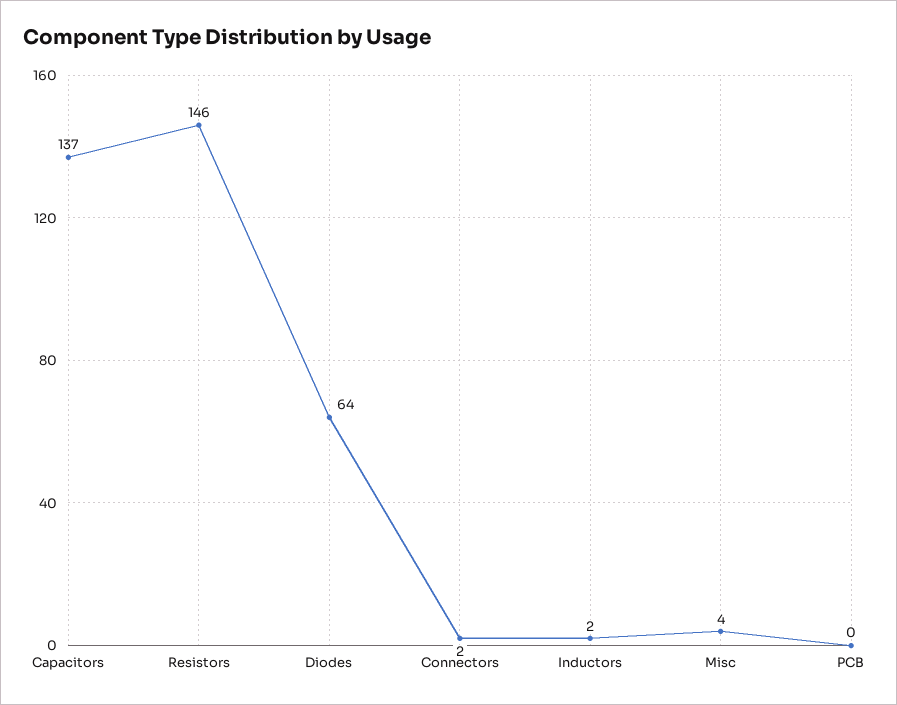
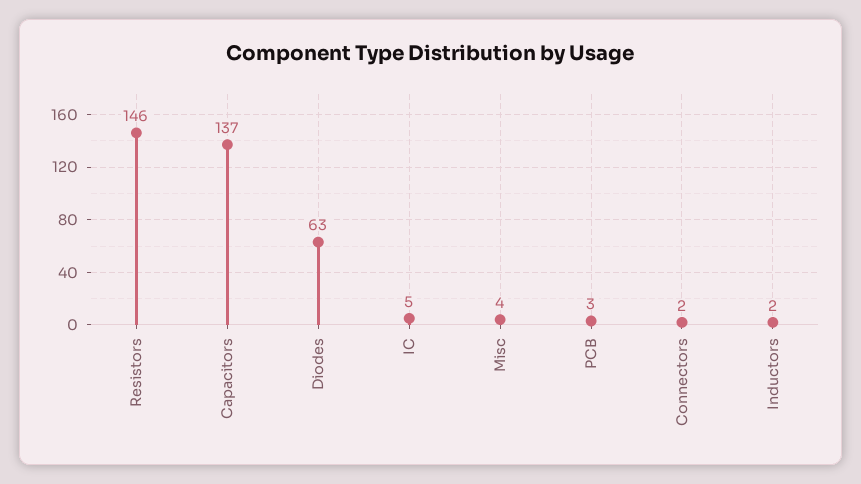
Diodes: 64 -> 63
PCB: 0 -> 3
IC: none -> 5

